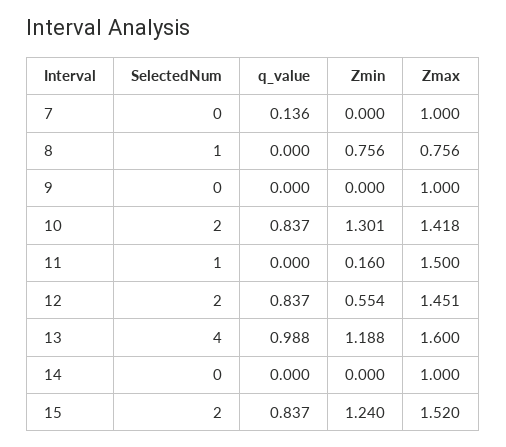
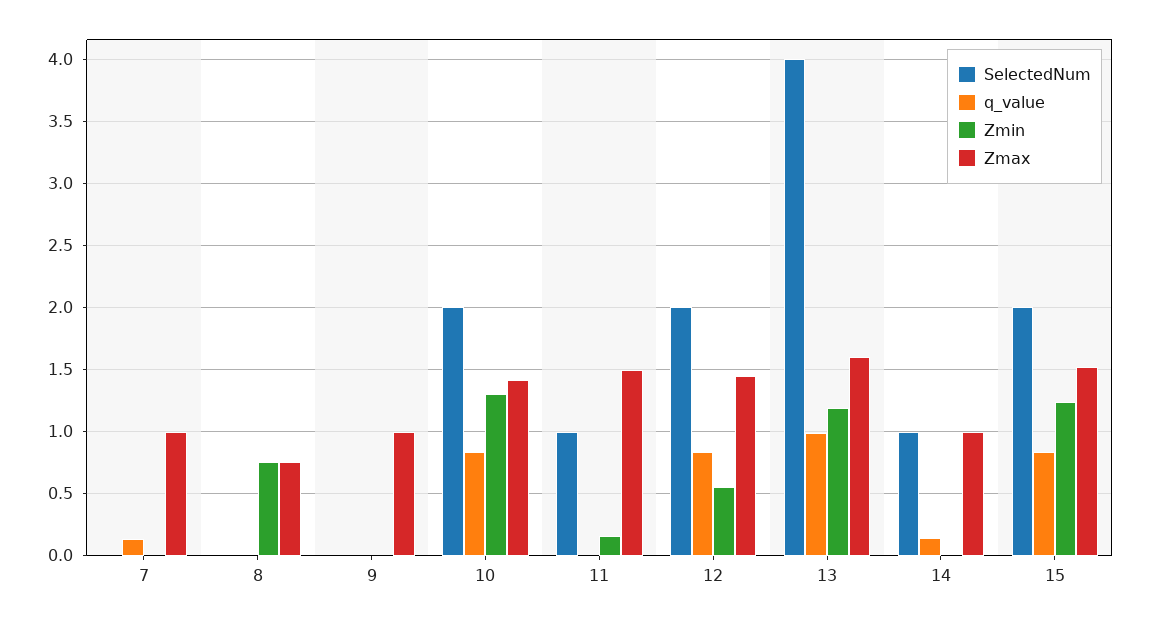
SelectedNum, 8: 1 -> 0
SelectedNum, 14: 0 -> 1
q_value, 14: 0 -> 0.15

